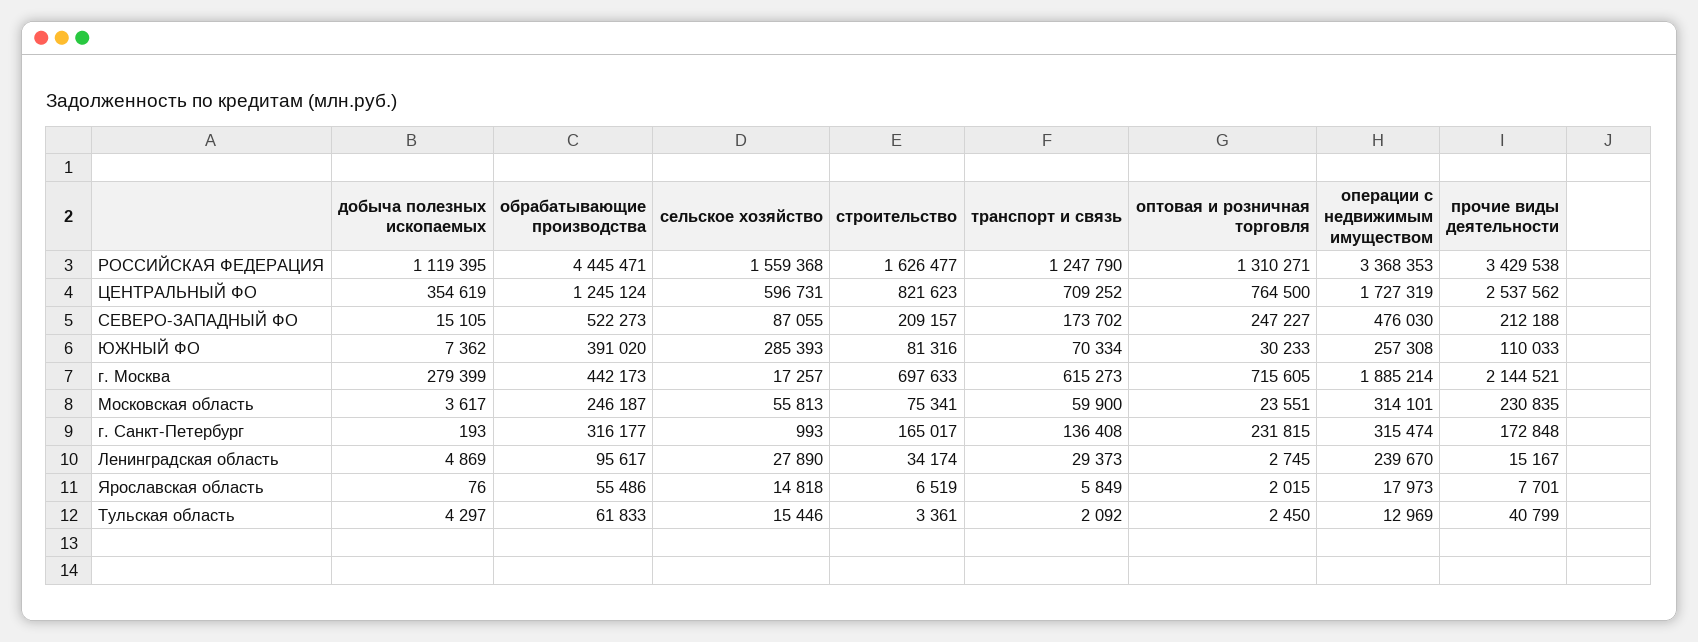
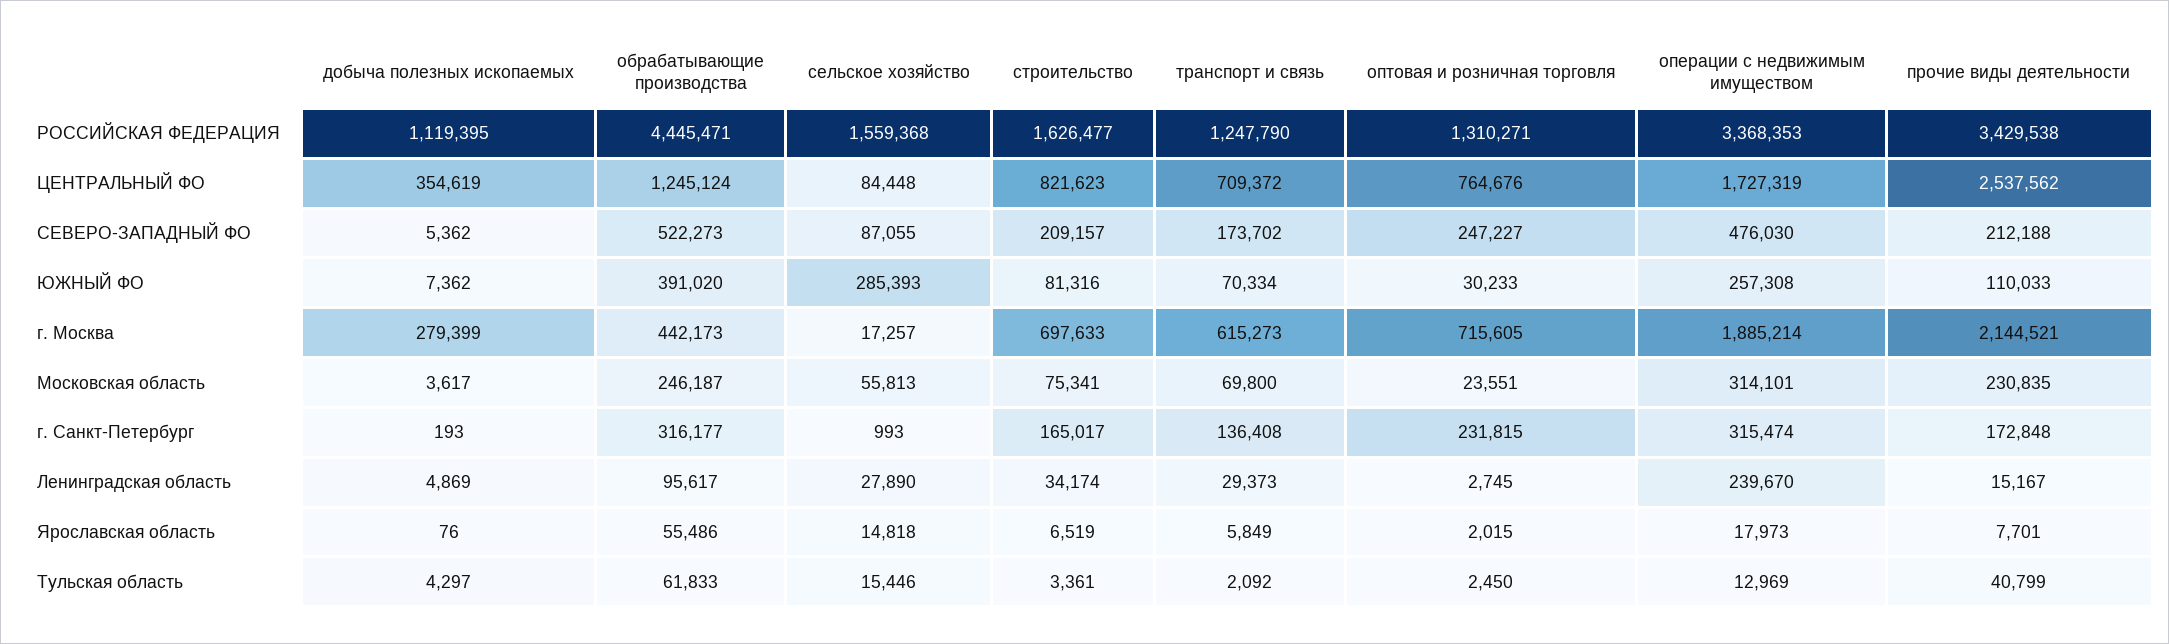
сельское хозяйство, ЦЕНТРАЛЬНЫЙ ФО: 596731 -> 84448
транспорт и связь, ЦЕНТРАЛЬНЫЙ ФО: 709252 -> 709372
оптовая и розничная торговля, ЦЕНТРАЛЬНЫЙ ФО: 764500 -> 764676
добыча полезных ископаемых, СЕВЕРО-ЗАПАДНЫЙ ФО: 15105 -> 5362
транспорт и связь, Московская область: 59900 -> 69800

